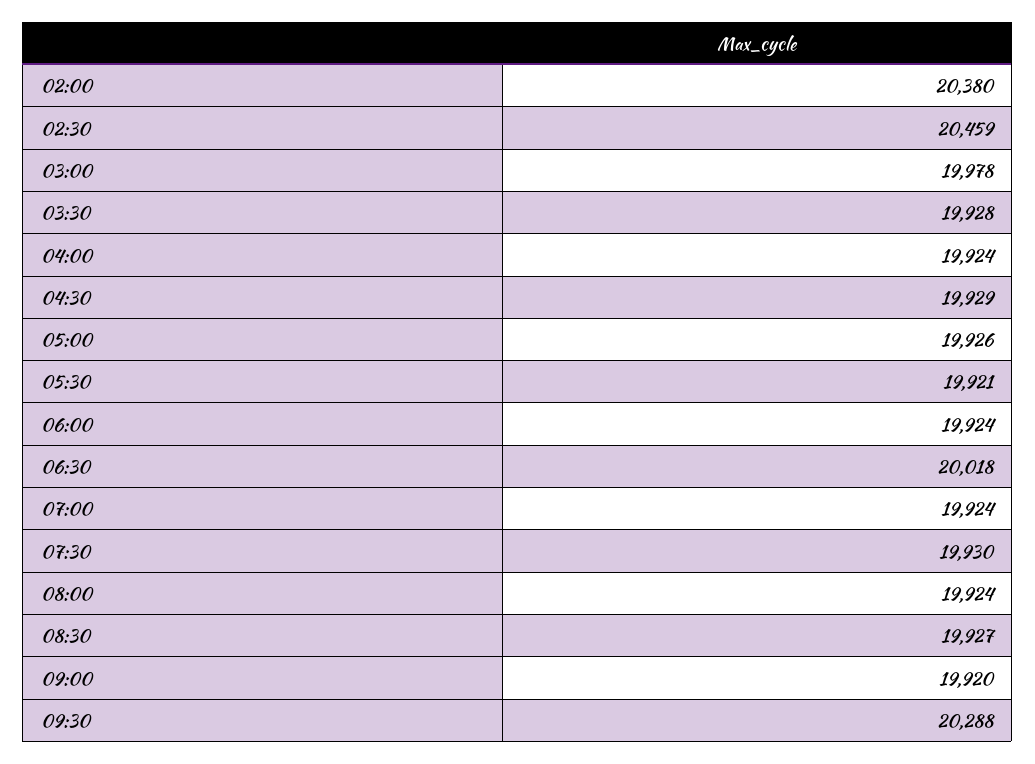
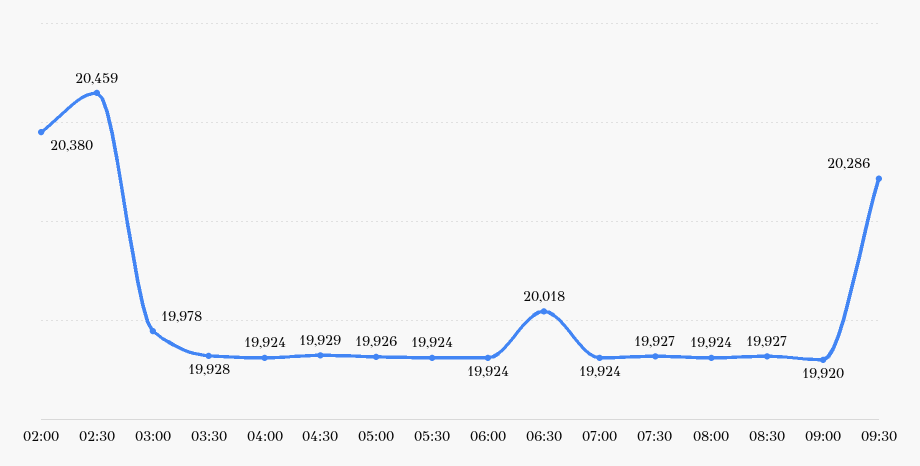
05:30: 19921 -> 19924
07:30: 19930 -> 19927
09:30: 20288 -> 20286

